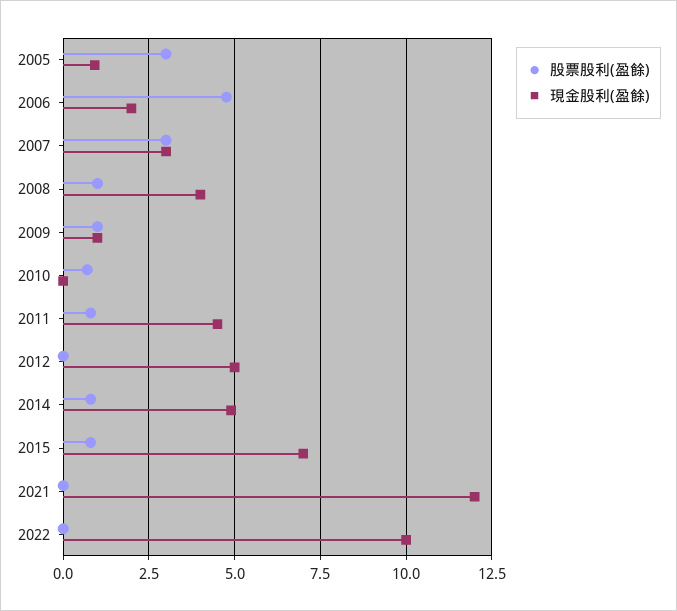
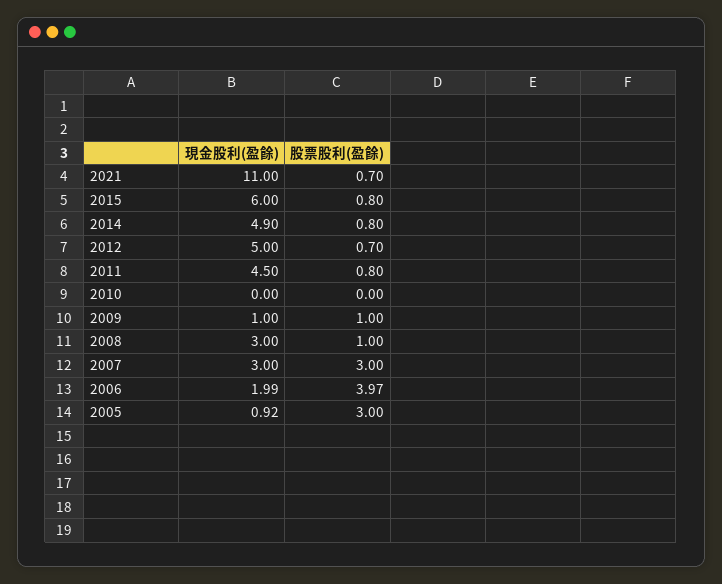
股票股利(盈餘), 2006: 4.75 -> 3.97
現金股利(盈餘), 2008: 4 -> 3
股票股利(盈餘), 2010: 0.75 -> 0
股票股利(盈餘), 2012: 0 -> 0.7
現金股利(盈餘), 2015: 7 -> 6
股票股利(盈餘), 2021: 0 -> 0.7
現金股利(盈餘), 2021: 12 -> 11
股票股利(盈餘), 2022: 0 -> none
現金股利(盈餘), 2022: 10 -> none

